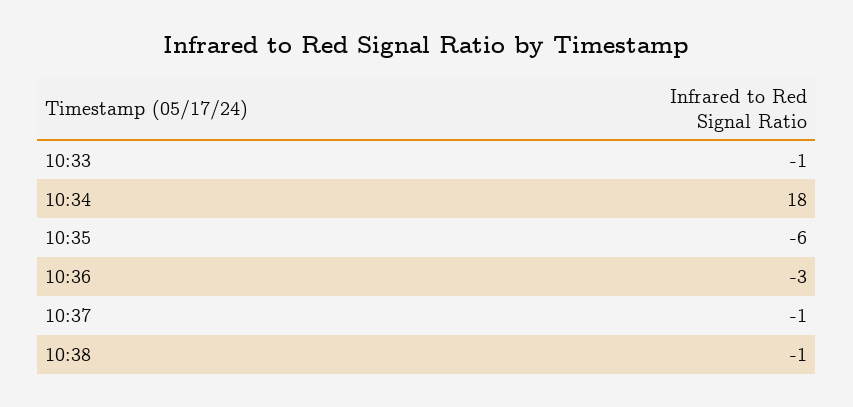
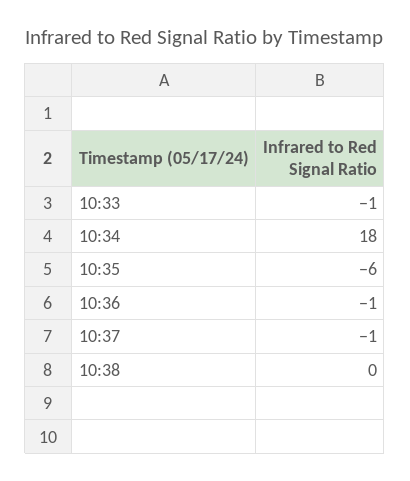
10:36: -3 -> -1
10:38: -1 -> 0

